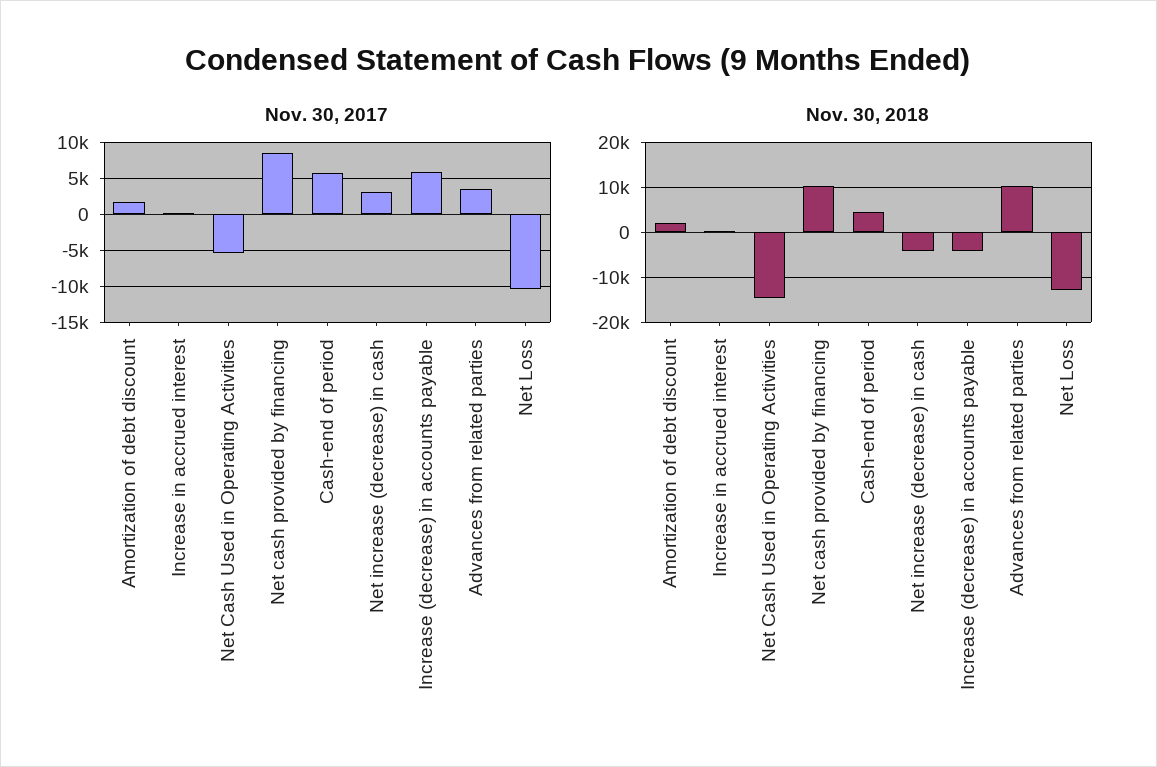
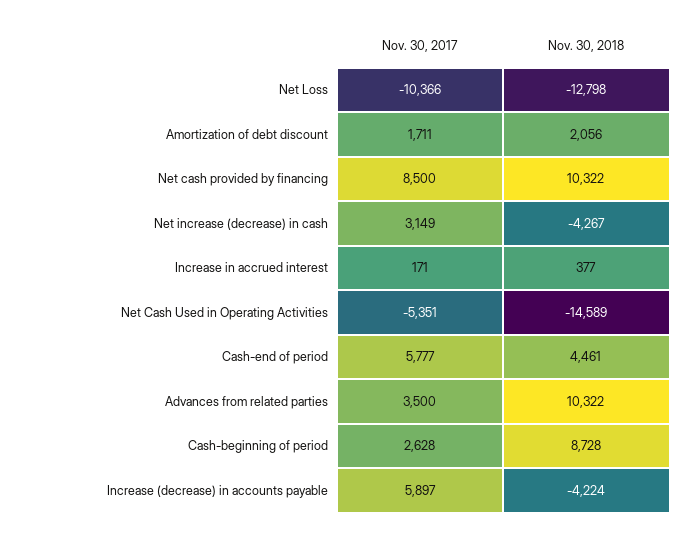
Nov. 30, 2017, Cash-beginning of period: none -> 2628
Nov. 30, 2018, Cash-beginning of period: none -> 8728

